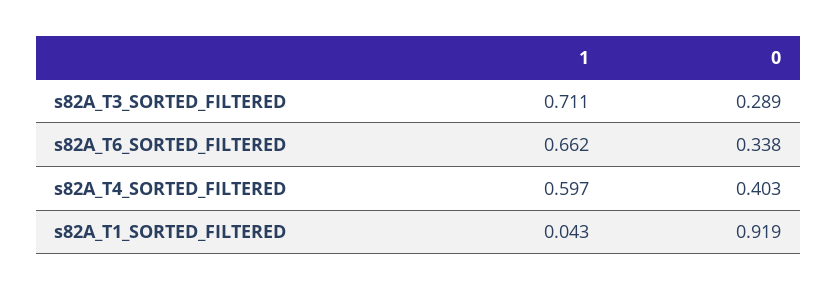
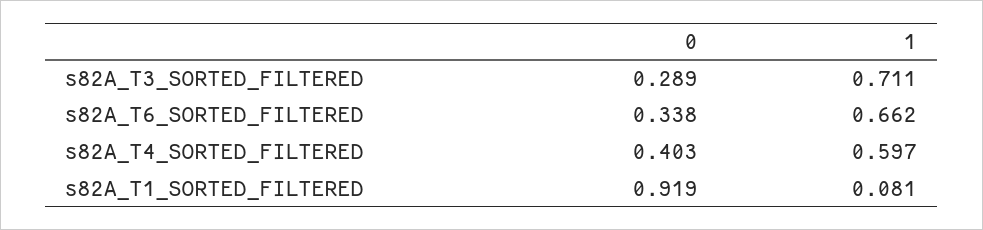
1, s82A_T1_SORTED_FILTERED: 0.043 -> 0.081

